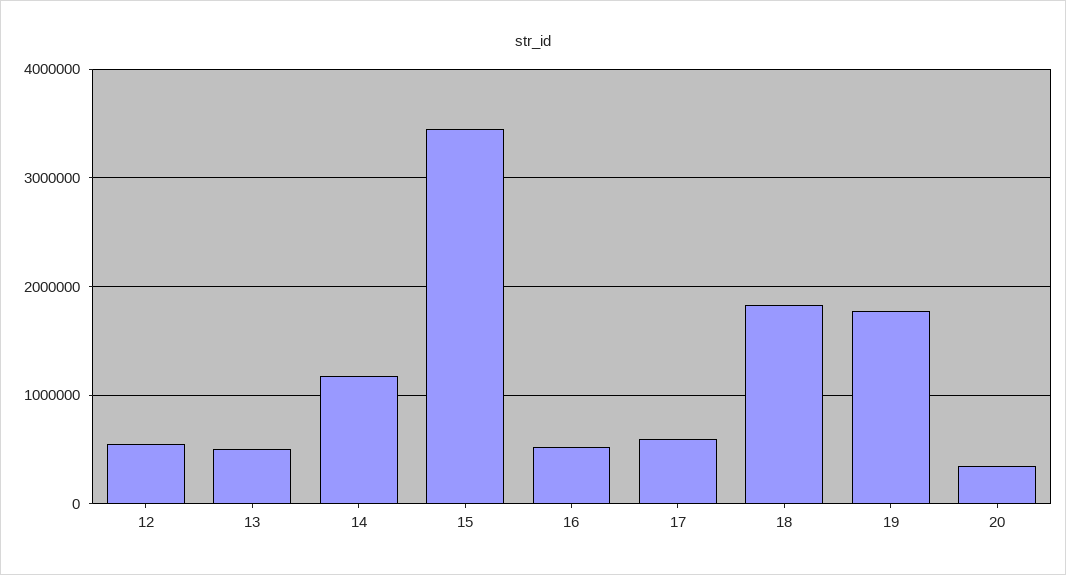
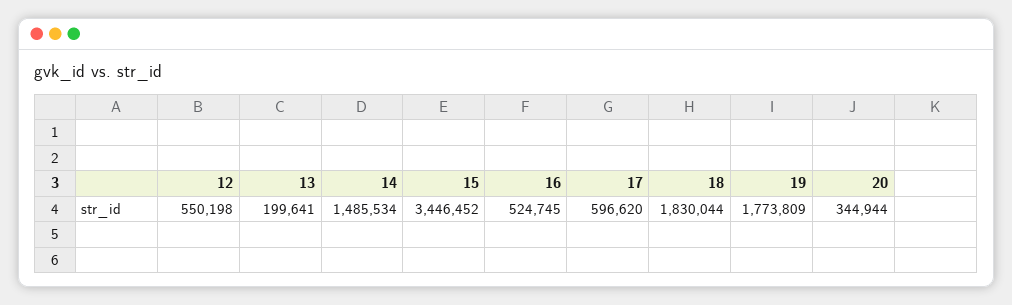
13: 500000 -> 199641
14: 1200000 -> 1485534

